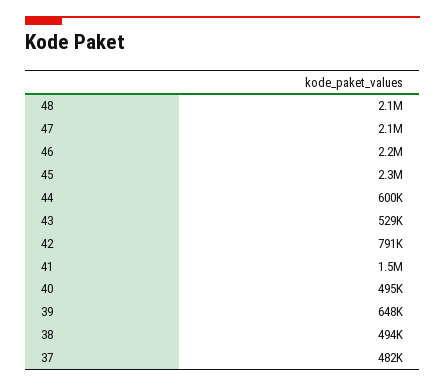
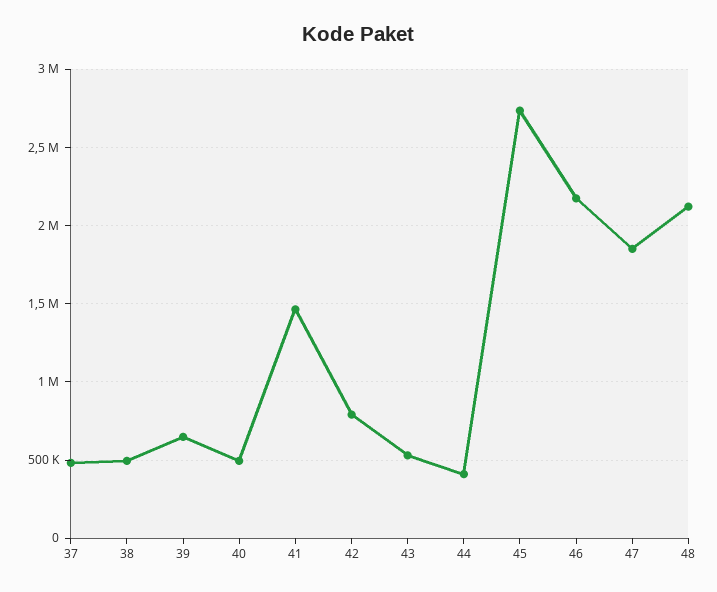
47: 2100000 -> 1850000
45: 2300000 -> 2750000
44: 600000 -> 400000

